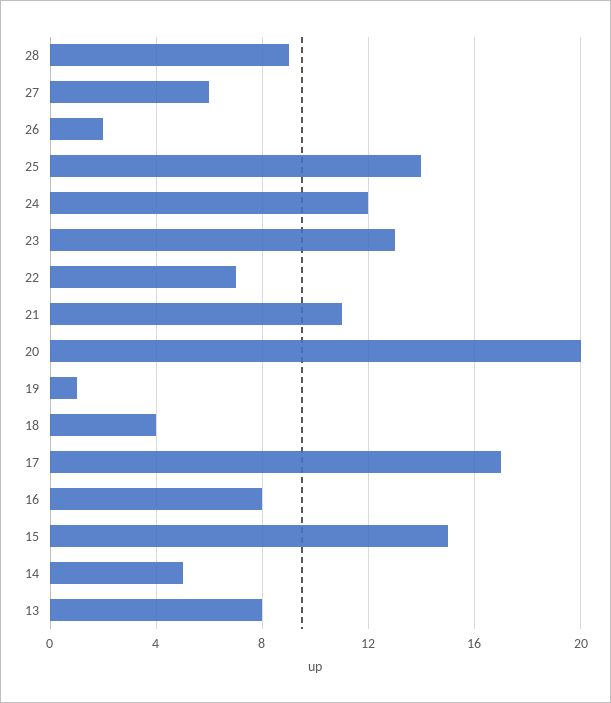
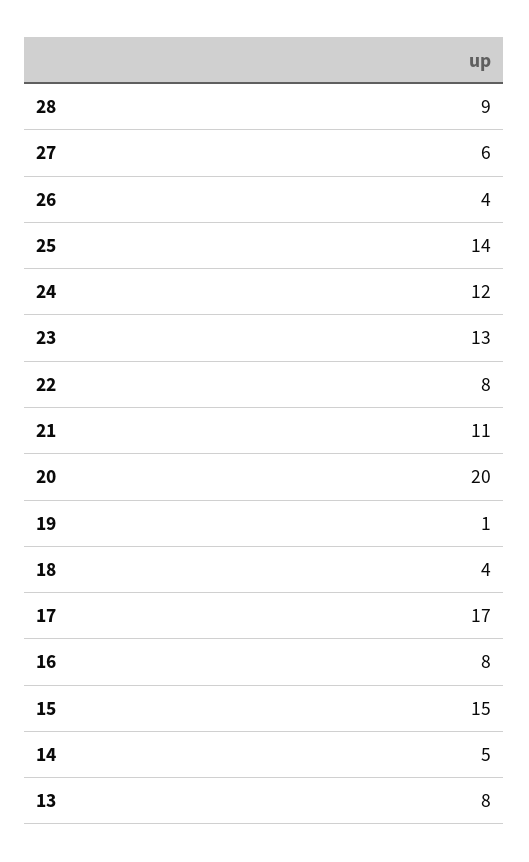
26: 2 -> 4
22: 7 -> 8

